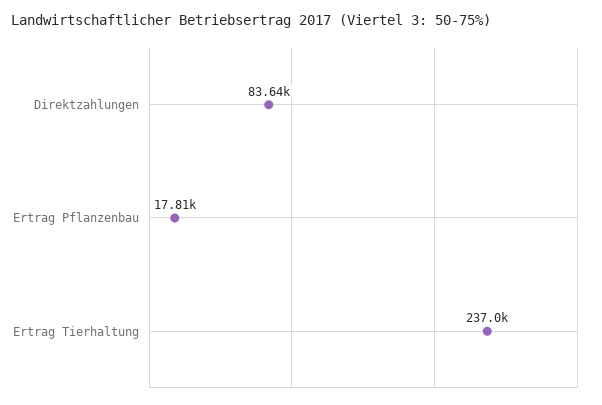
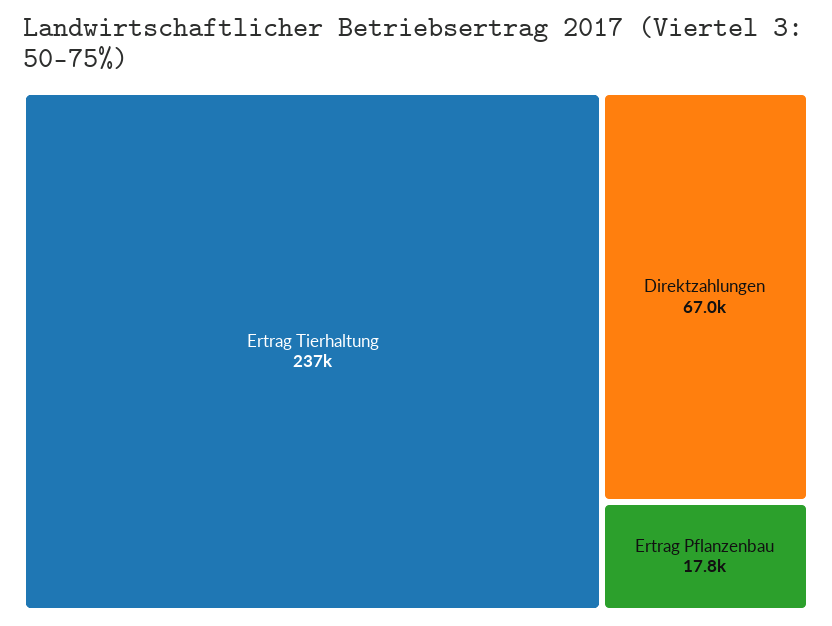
Direktzahlungen: 83640 -> 67000

